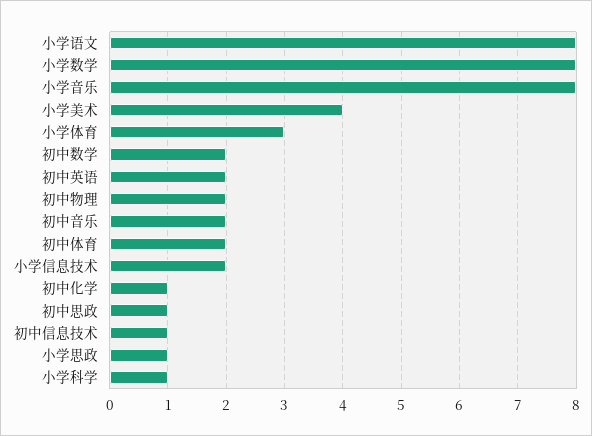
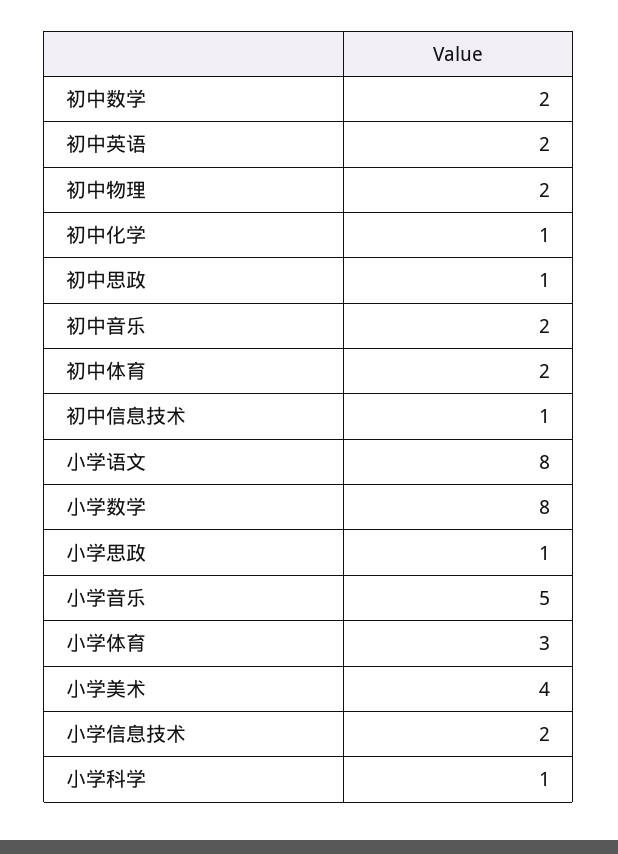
小学音乐: 8 -> 5

